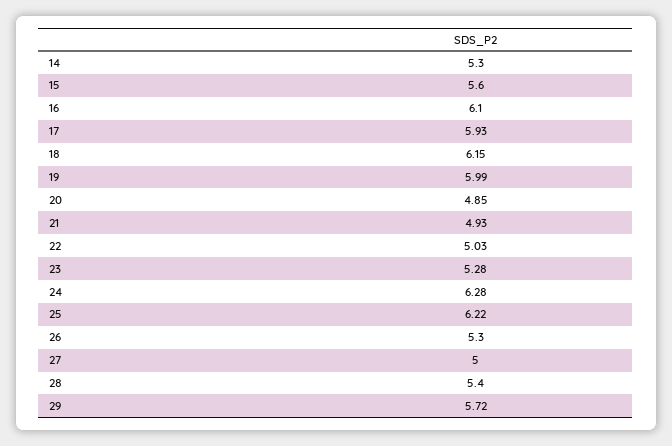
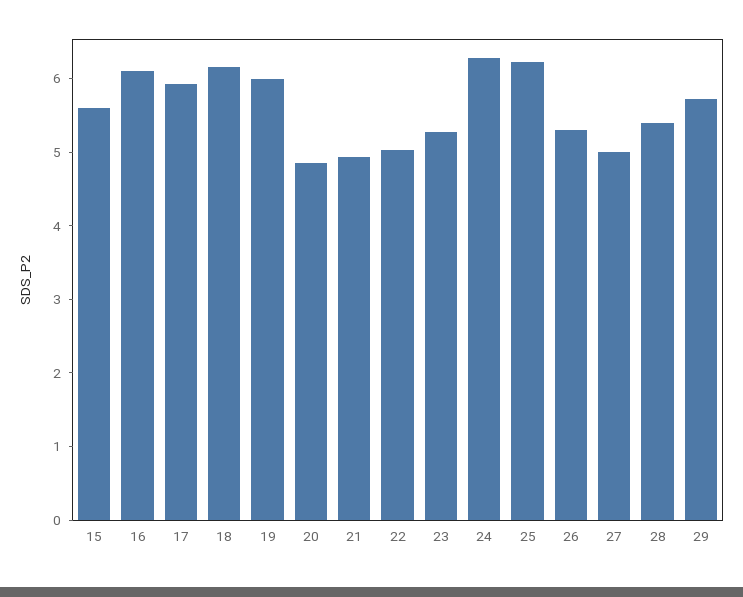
14: 5.3 -> none

